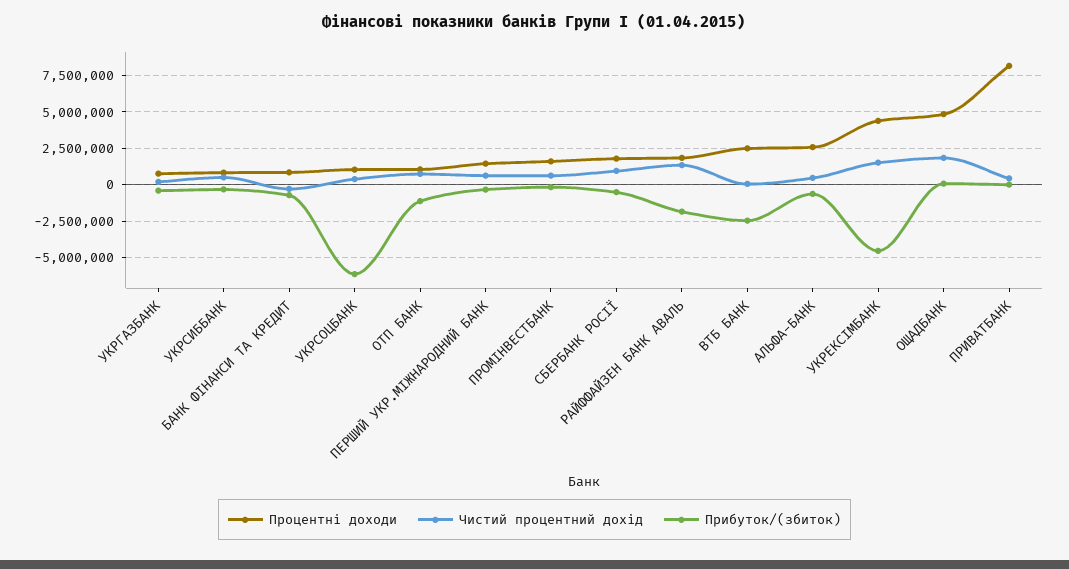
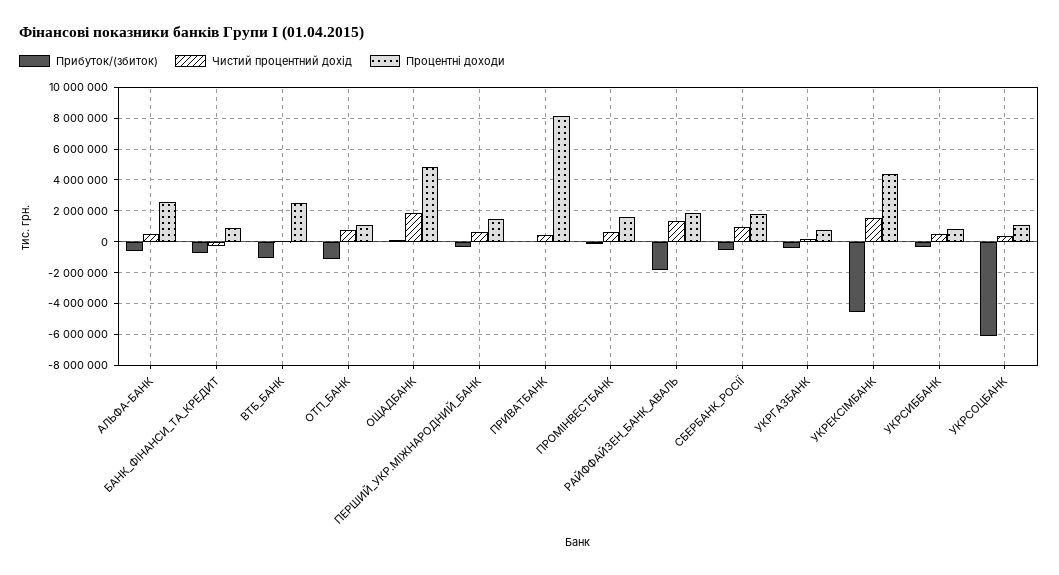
Прибуток/(збиток), ВТБ БАНК: -2500000 -> -1000000

